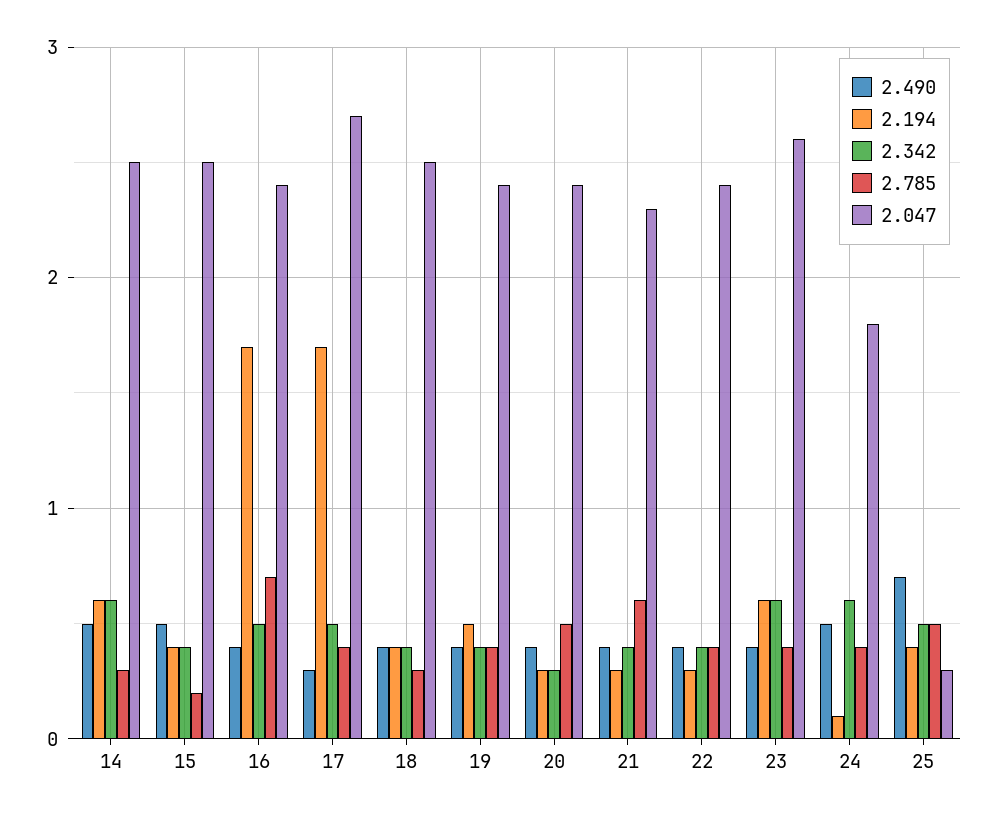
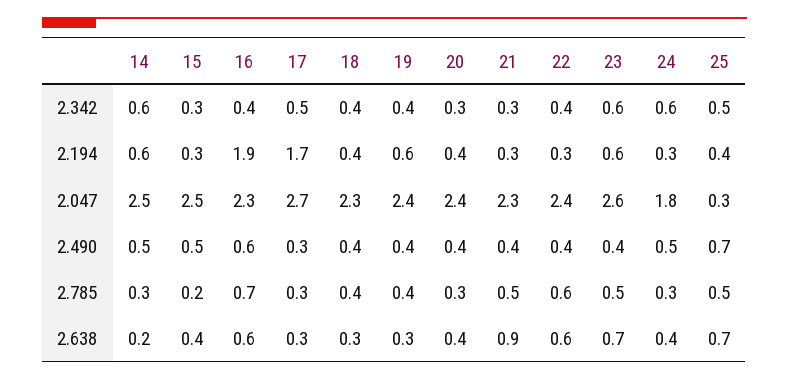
2.194, 15: 0.4 -> 0.3
2.342, 15: 0.4 -> 0.3
2.490, 16: 0.4 -> 0.6
2.194, 16: 1.7 -> 1.9
2.342, 16: 0.5 -> 0.4
2.047, 16: 2.4 -> 2.3
2.785, 17: 0.4 -> 0.3
2.785, 18: 0.3 -> 0.4
2.047, 18: 2.5 -> 2.3
2.194, 19: 0.5 -> 0.6
2.194, 20: 0.3 -> 0.4
2.785, 20: 0.5 -> 0.3
2.342, 21: 0.4 -> 0.3
2.785, 21: 0.6 -> 0.5
2.785, 22: 0.4 -> 0.6
2.785, 23: 0.4 -> 0.5
2.194, 24: 0.1 -> 0.3
2.785, 24: 0.4 -> 0.3
2.638, 14: none -> 0.2
2.638, 15: none -> 0.4
2.638, 16: none -> 0.6
2.638, 17: none -> 0.3
2.638, 18: none -> 0.3
2.638, 19: none -> 0.3
2.638, 20: none -> 0.4
2.638, 21: none -> 0.9
2.638, 22: none -> 0.6
2.638, 23: none -> 0.7
2.638, 24: none -> 0.4
2.638, 25: none -> 0.7

